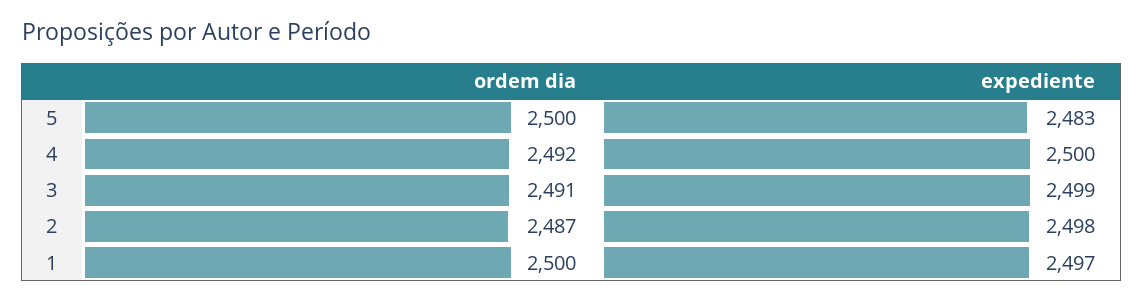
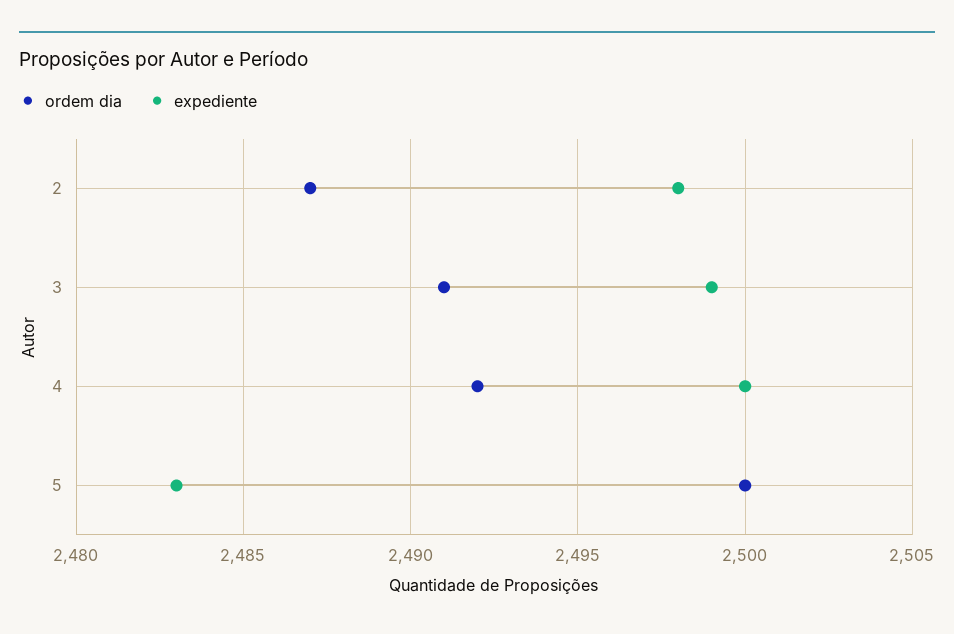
ordem dia, 1: 2500 -> none
expediente, 1: 2497 -> none

